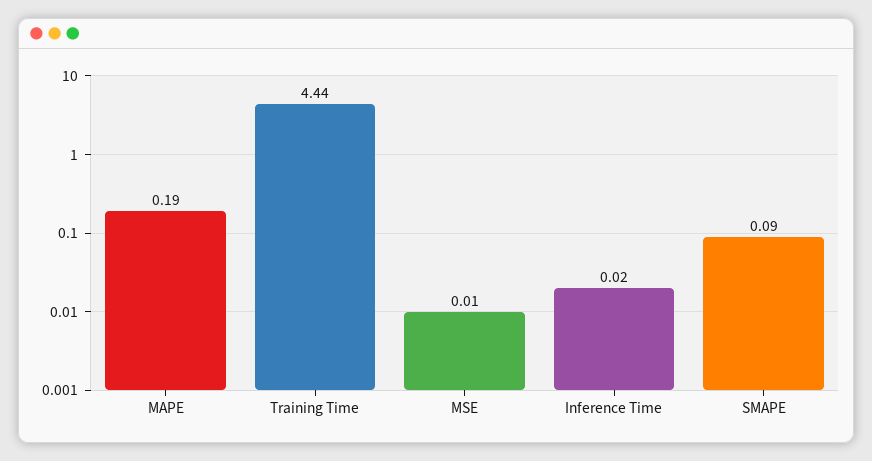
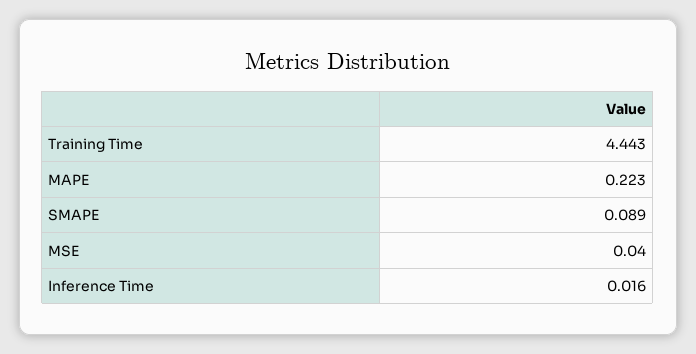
MAPE: 0.19 -> 0.223
MSE: 0.01 -> 0.04

